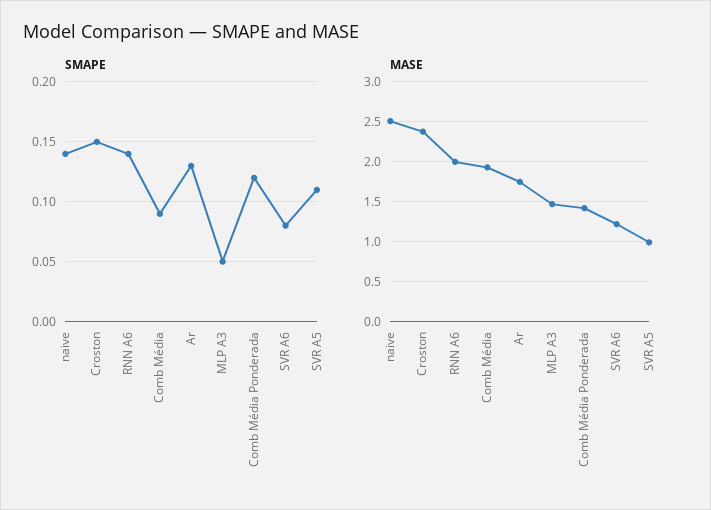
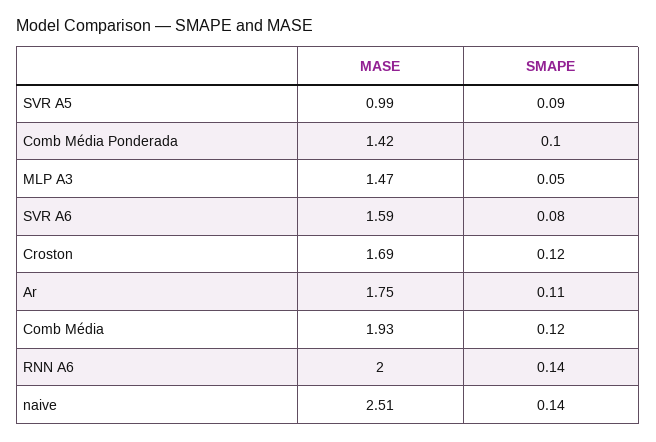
SMAPE, Croston: 0.15 -> 0.12
SMAPE, Comb Média: 0.09 -> 0.12
SMAPE, Ar: 0.13 -> 0.11
SMAPE, Comb Média Ponderada: 0.12 -> 0.1
SMAPE, SVR A5: 0.11 -> 0.09
MASE, Croston: 2.4 -> 1.69
MASE, SVR A6: 1.2 -> 1.59

